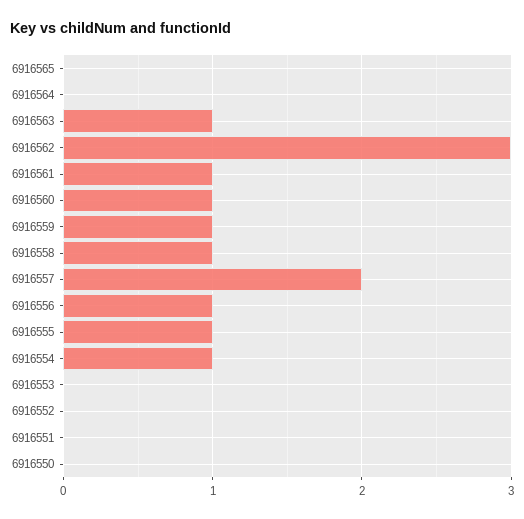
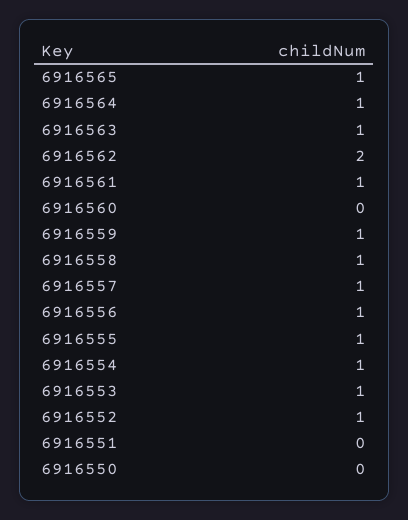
6916565: 0 -> 1
6916564: 0 -> 1
6916562: 3 -> 2
6916560: 1 -> 0
6916557: 2 -> 1
6916553: 0 -> 1
6916552: 0 -> 1

